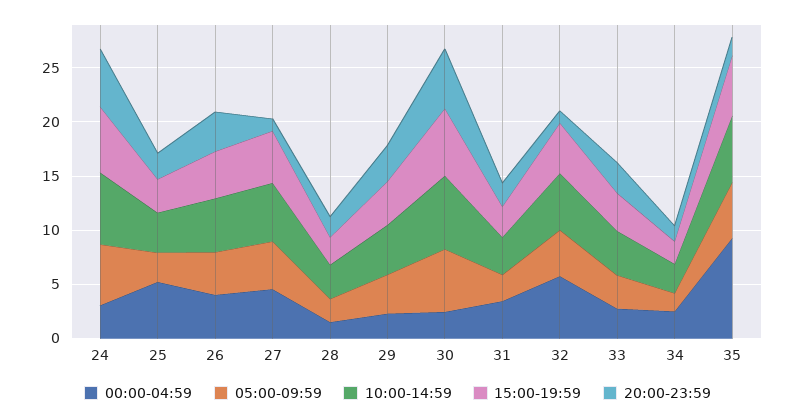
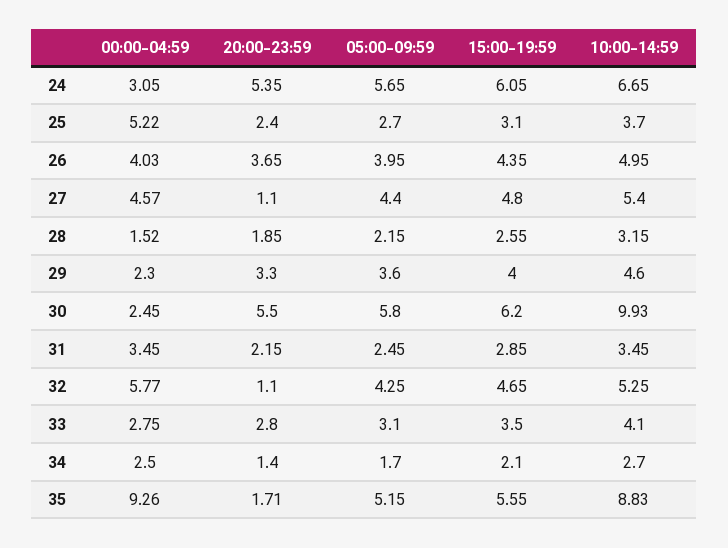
10:00-14:59, 30: 7 -> 9.93
10:00-14:59, 35: 6 -> 8.83

